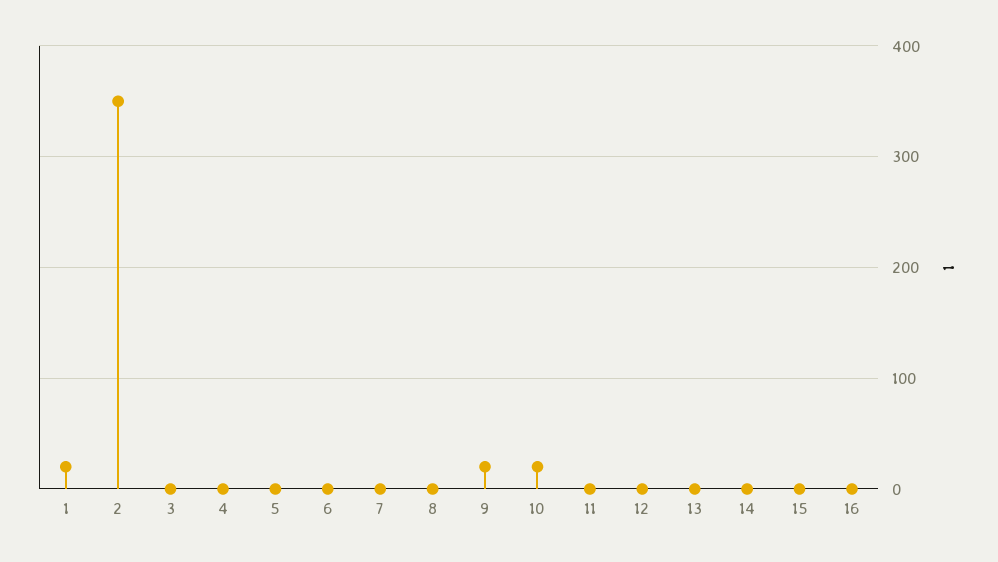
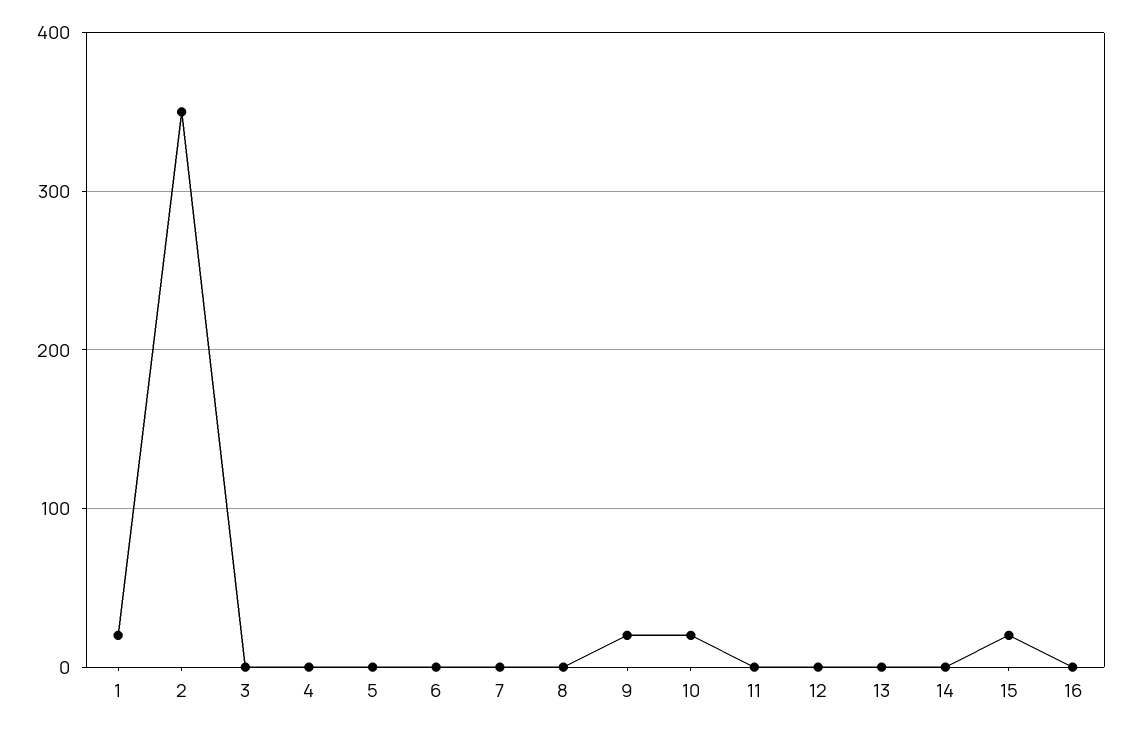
15: 0 -> 20

